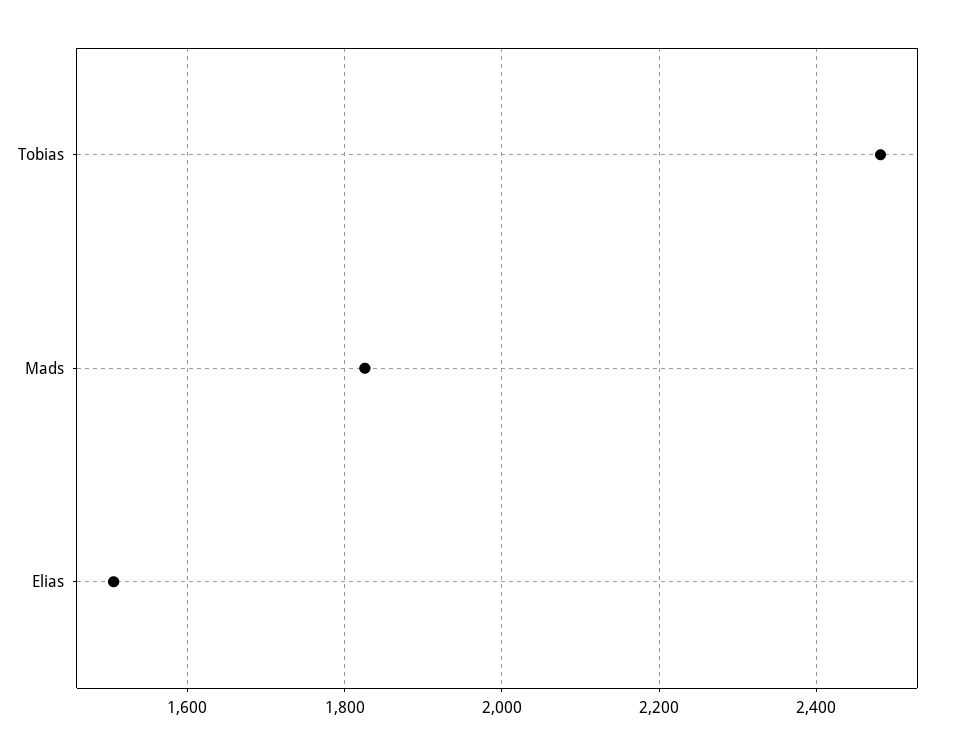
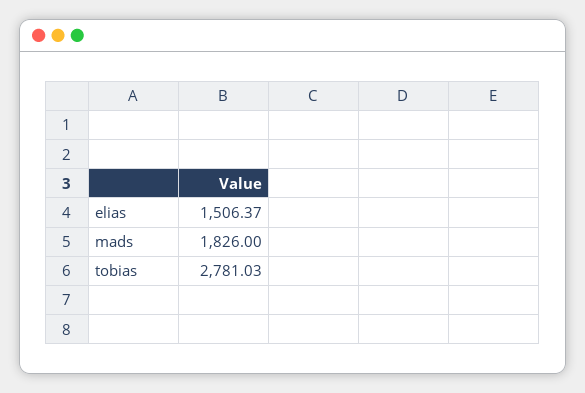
Tobias: 2480 -> 2781.03

